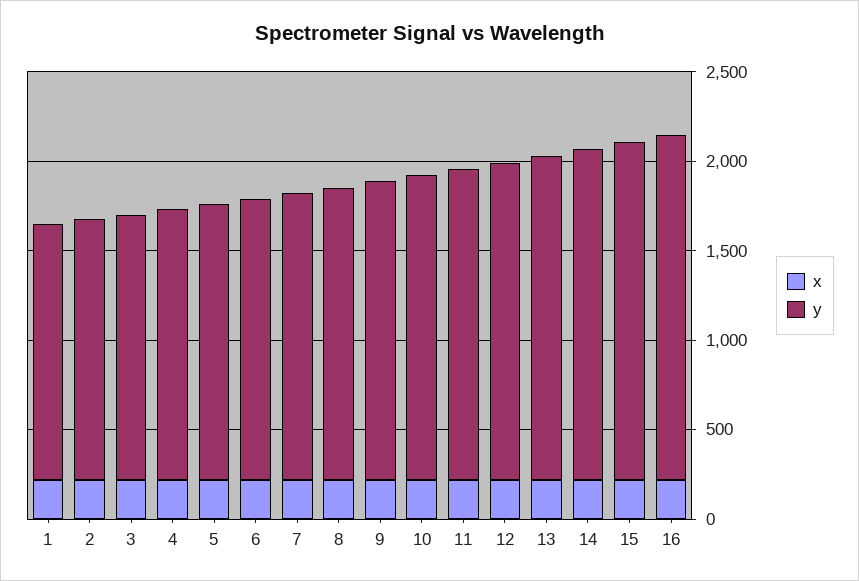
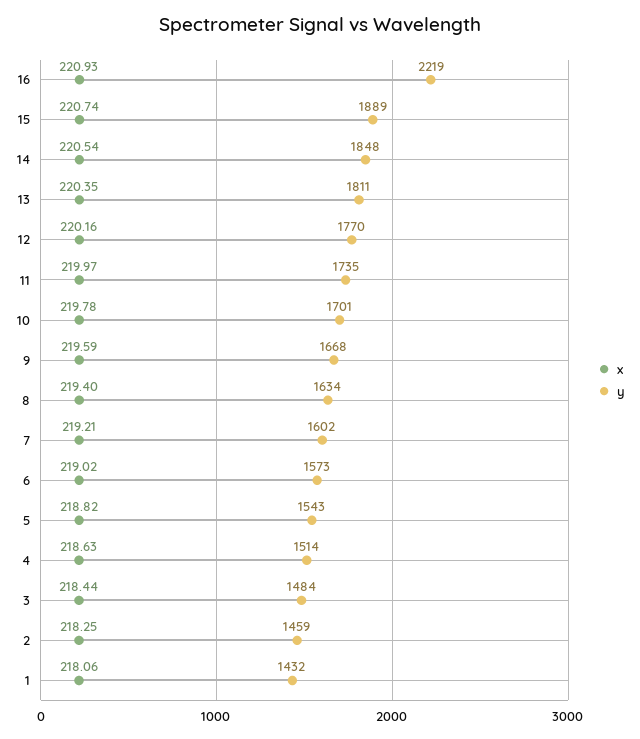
y, 16: 1900 -> 2219

